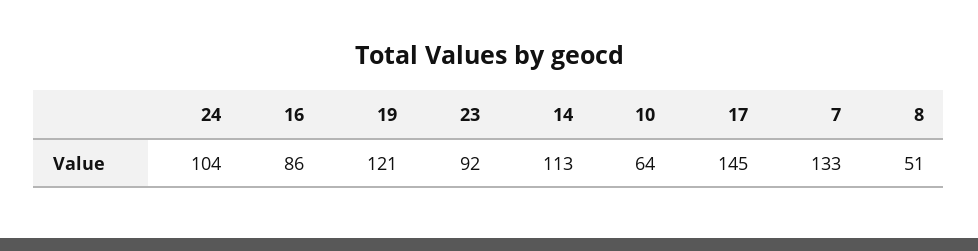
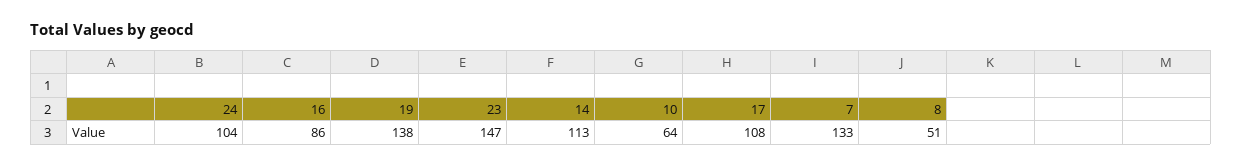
19: 121 -> 138
23: 92 -> 147
17: 145 -> 108

